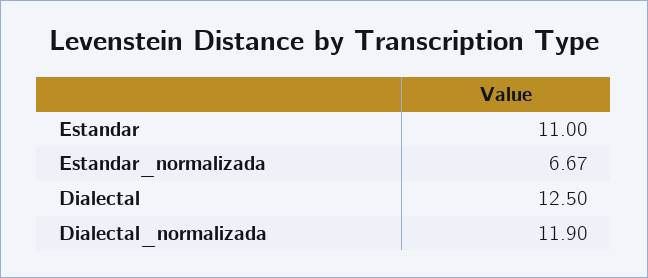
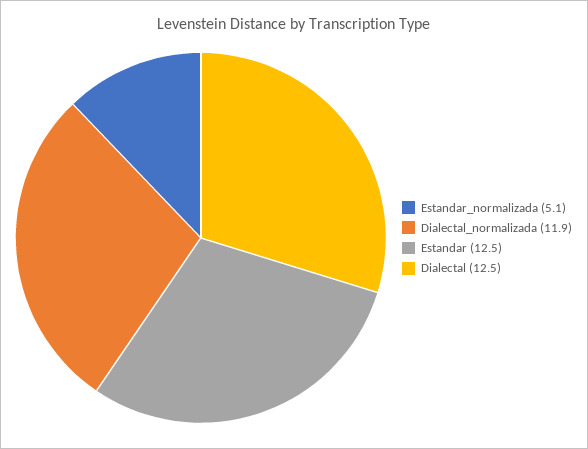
Estandar: 11 -> 12.5
Estandar_normalizada: 6.67 -> 5.1

